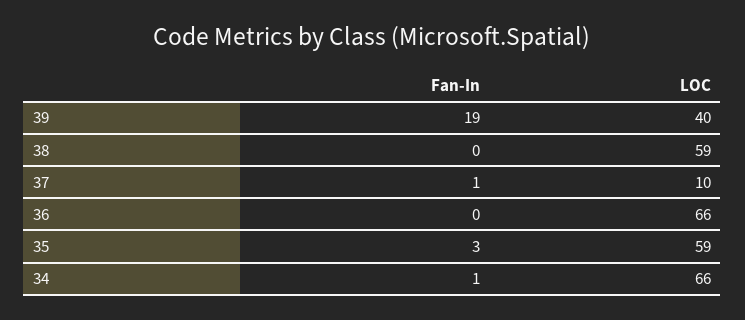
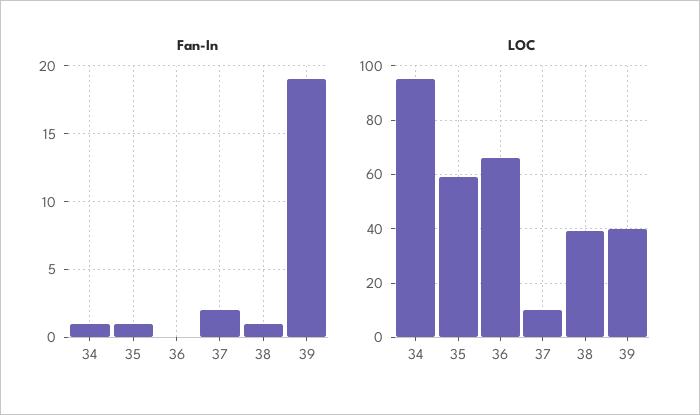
Fan-In, 38: 0 -> 1
LOC, 38: 59 -> 40
Fan-In, 37: 1 -> 2
Fan-In, 35: 3 -> 1
LOC, 34: 66 -> 95

